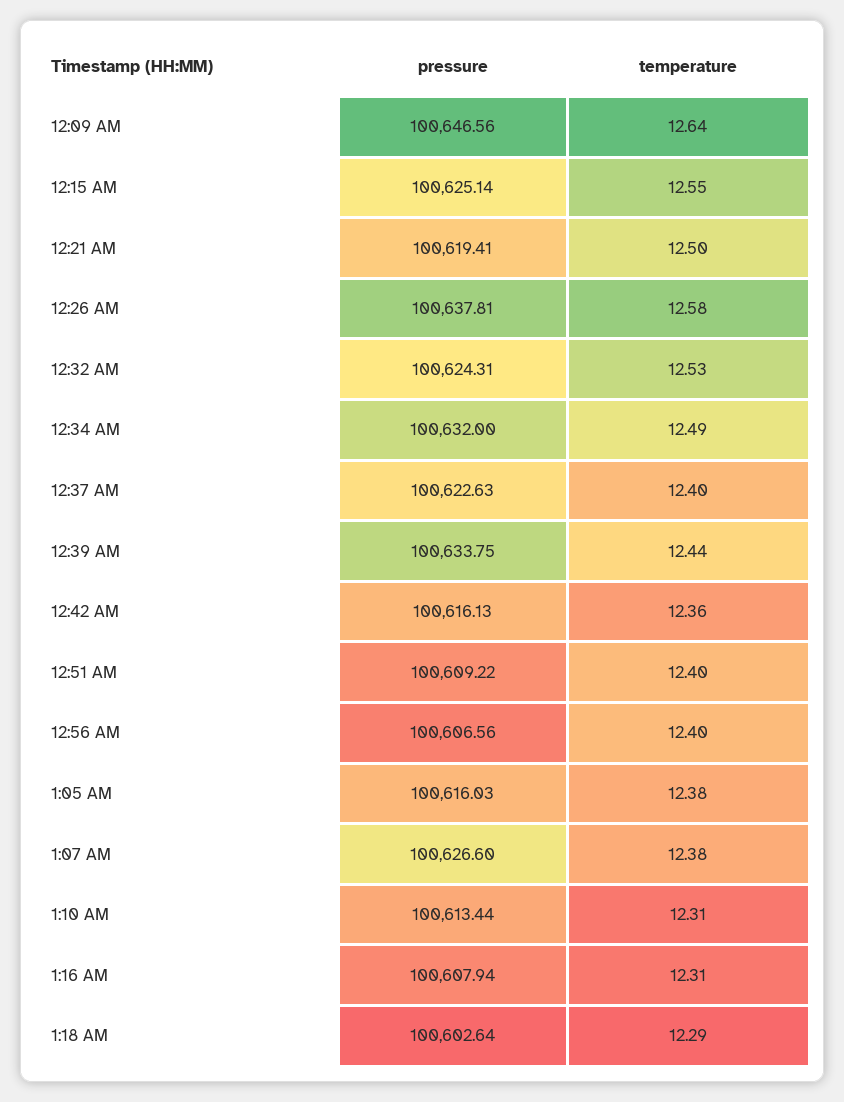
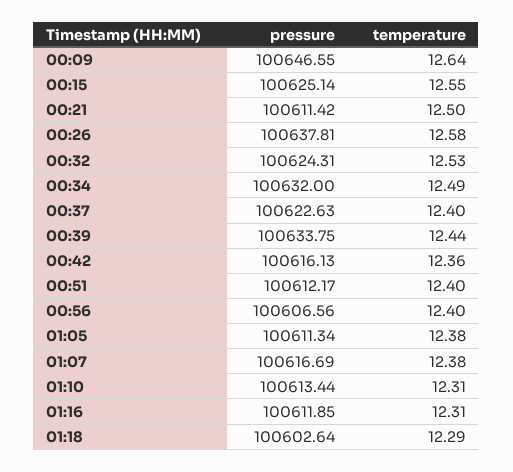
pressure, 12:09 AM: 100646.56 -> 100646.55
pressure, 12:21 AM: 100619.41 -> 100611.42
pressure, 12:51 AM: 100609.22 -> 100612.17
pressure, 1:05 AM: 100616.03 -> 100611.34
pressure, 1:07 AM: 100626.6 -> 100616.69
pressure, 1:16 AM: 100607.94 -> 100611.85

